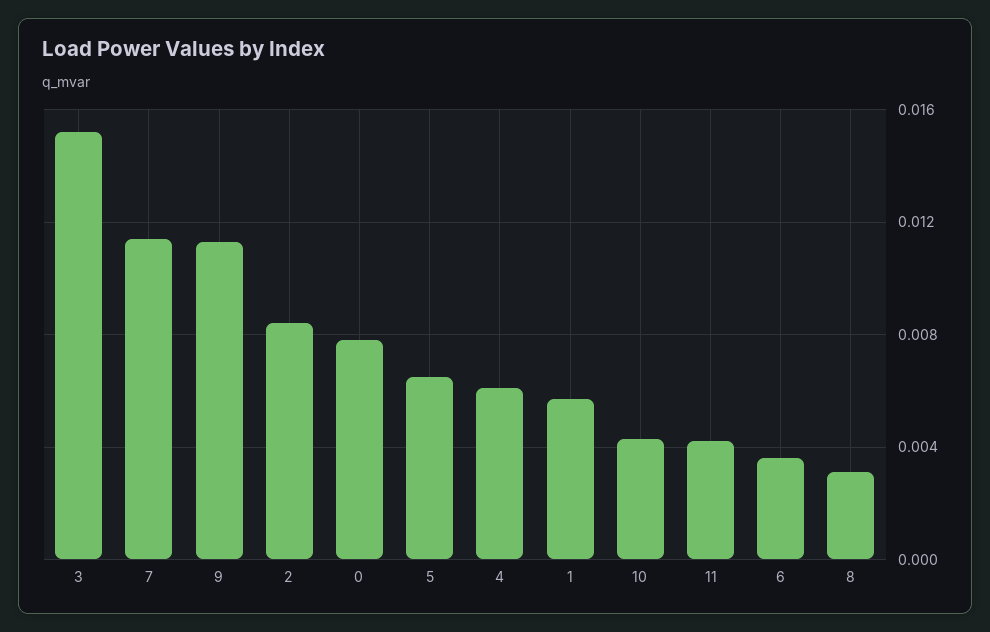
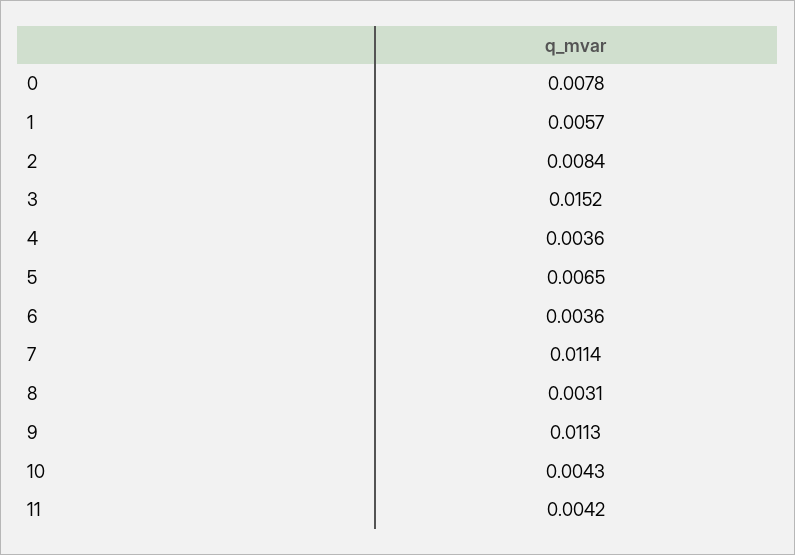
4: 0.006 -> 0.0036

